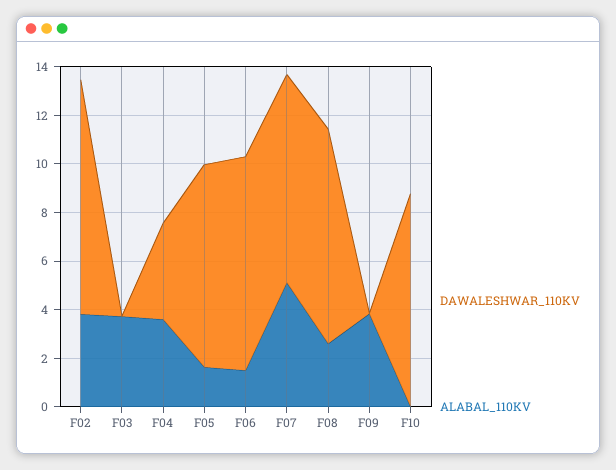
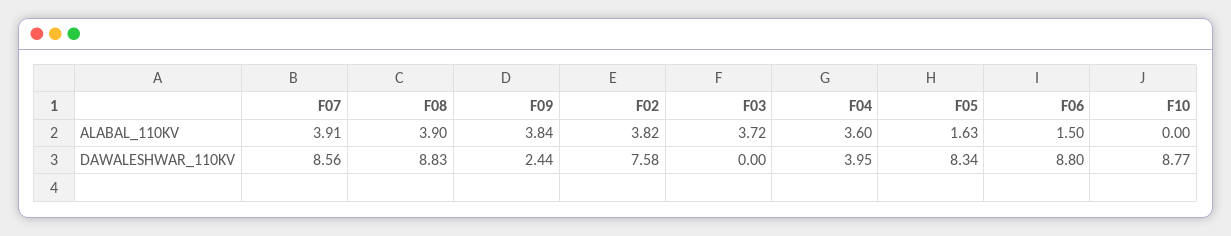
DAWALESHWAR_110KV, F02: 9.5 -> 7.58
ALABAL_110KV, F07: 5 -> 3.91
ALABAL_110KV, F08: 2.5 -> 3.9
DAWALESHWAR_110KV, F09: 0 -> 2.44

